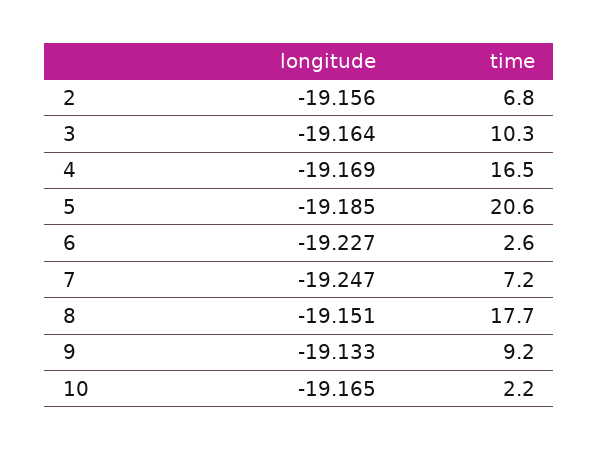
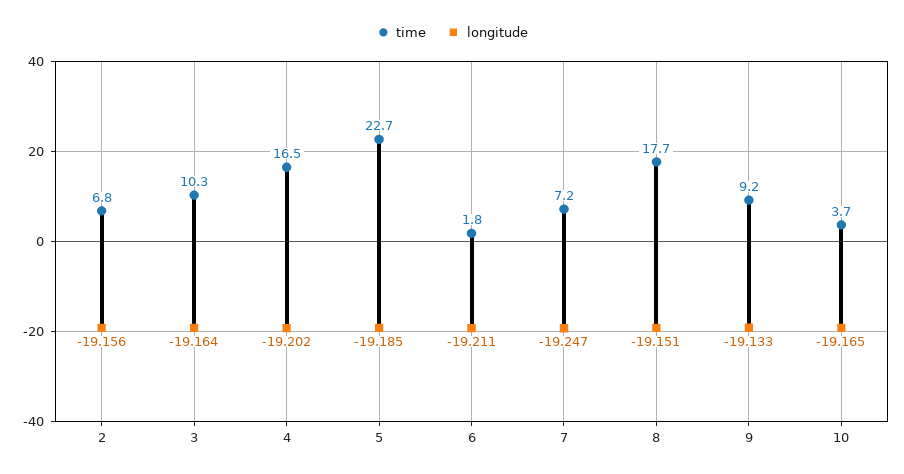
longitude, 4: -19.169 -> -19.202
time, 5: 20.6 -> 22.7
longitude, 6: -19.227 -> -19.211
time, 6: 2.6 -> 1.8
time, 10: 2.2 -> 3.7

